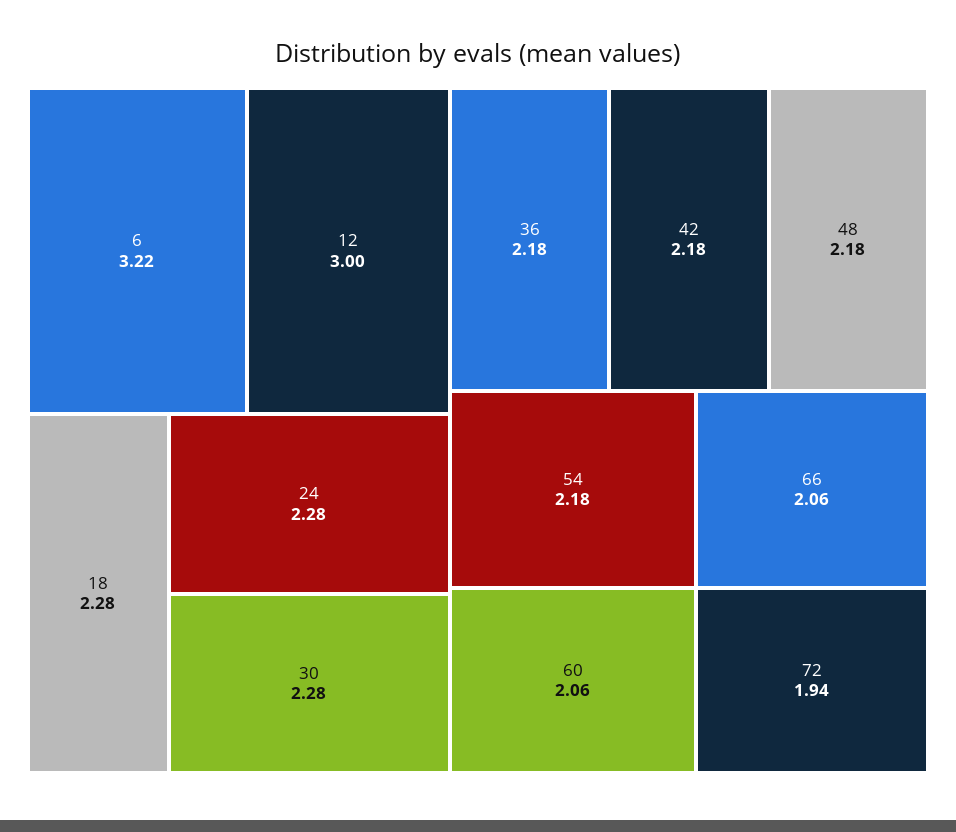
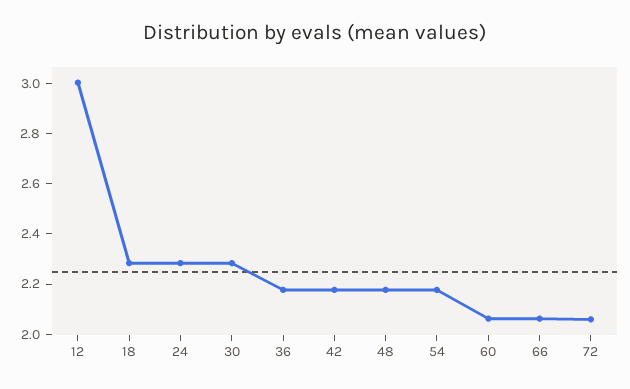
6: 3.22 -> none
72: 1.94 -> 2.05

